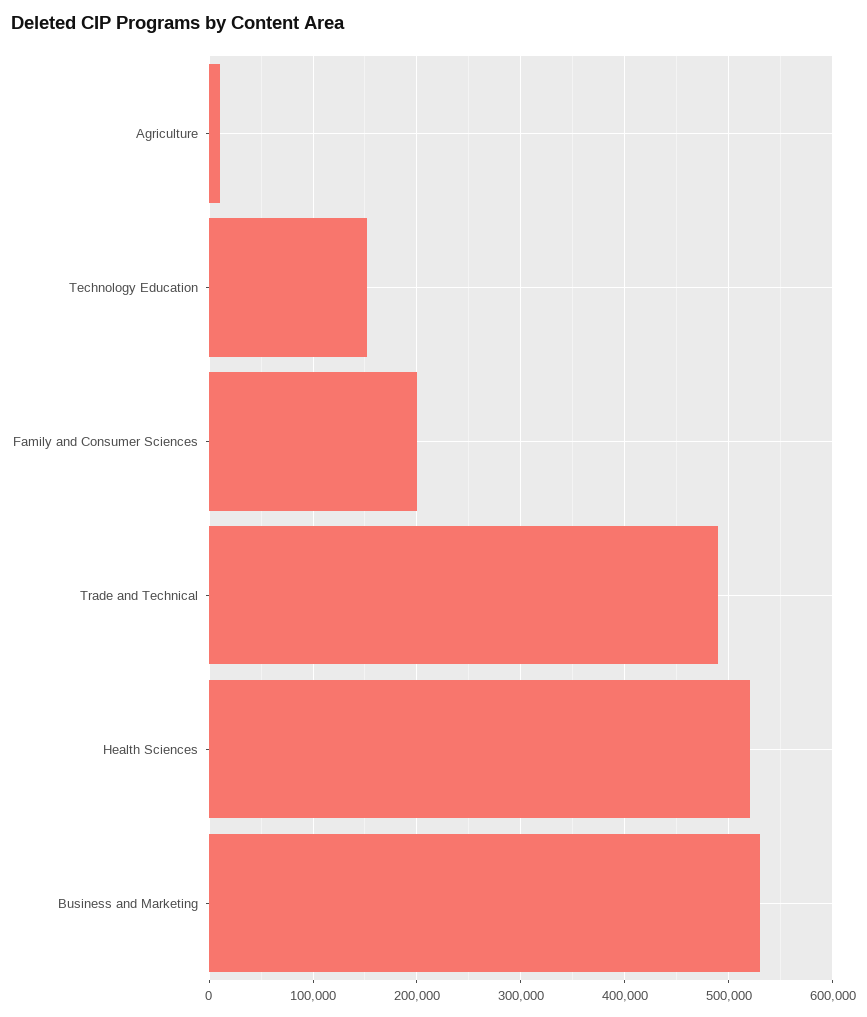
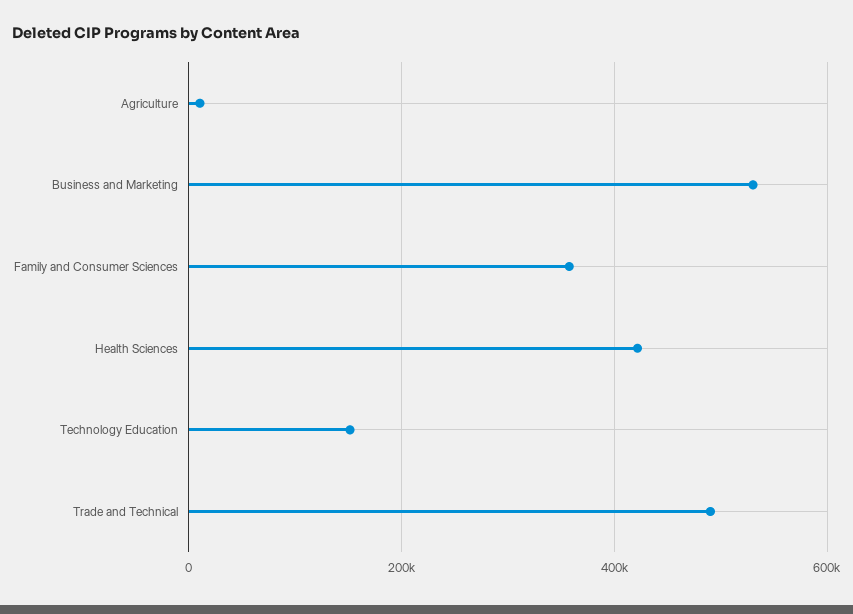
Family and Consumer Sciences: 200000 -> 360000
Health Sciences: 520000 -> 420000

